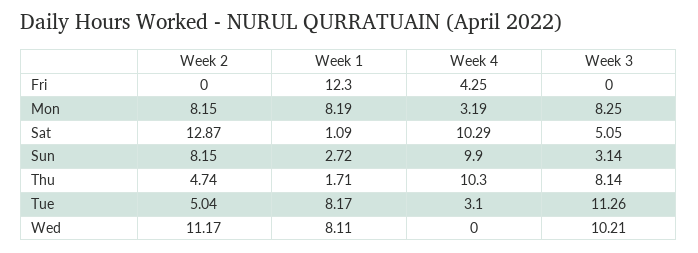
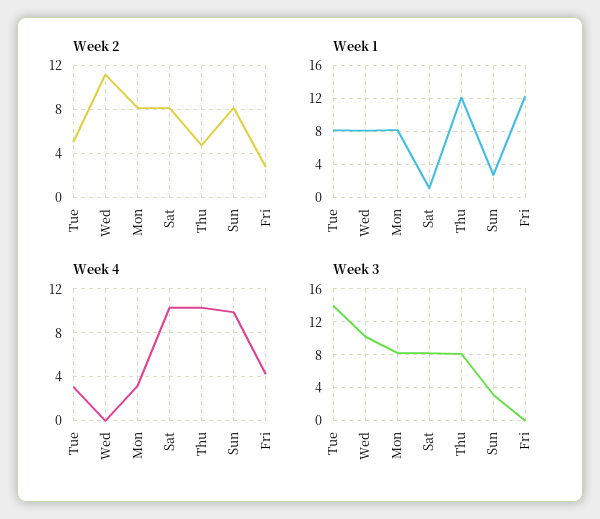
Week 2, Fri: 0 -> 3
Week 2, Sat: 12.87 -> 8
Week 3, Sat: 5.05 -> 8
Week 1, Thu: 1.71 -> 12
Week 3, Tue: 11.26 -> 14

